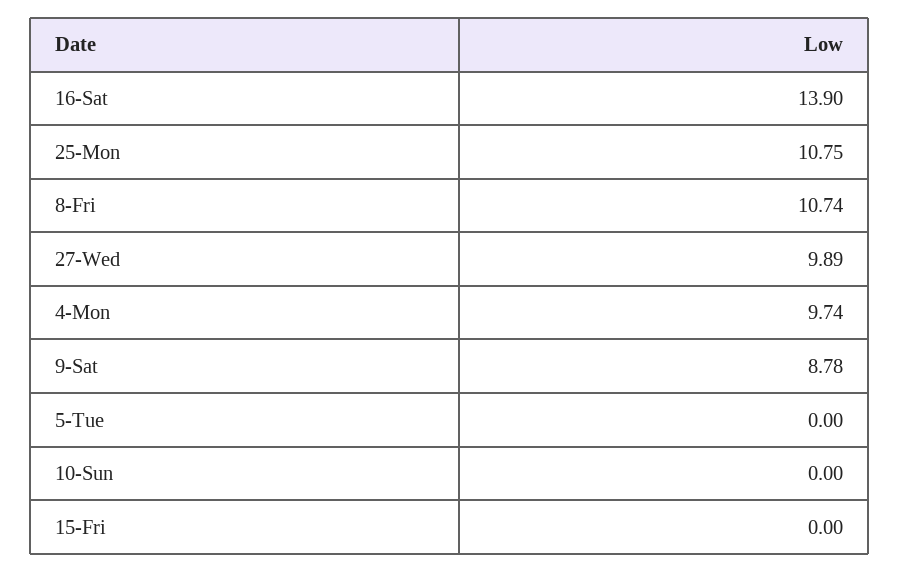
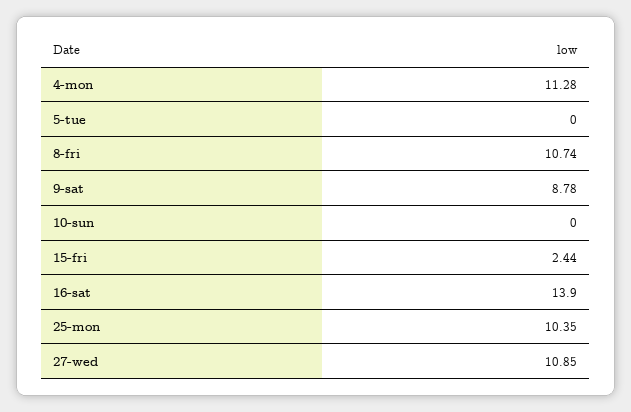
25-Mon: 10.75 -> 10.35
27-Wed: 9.89 -> 10.85
4-Mon: 9.74 -> 11.28
15-Fri: 0 -> 2.44

